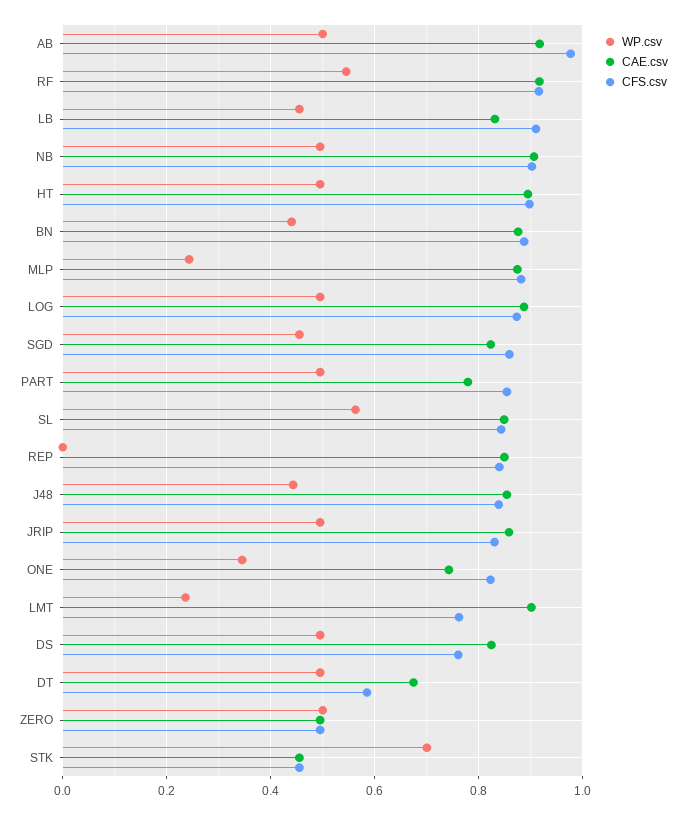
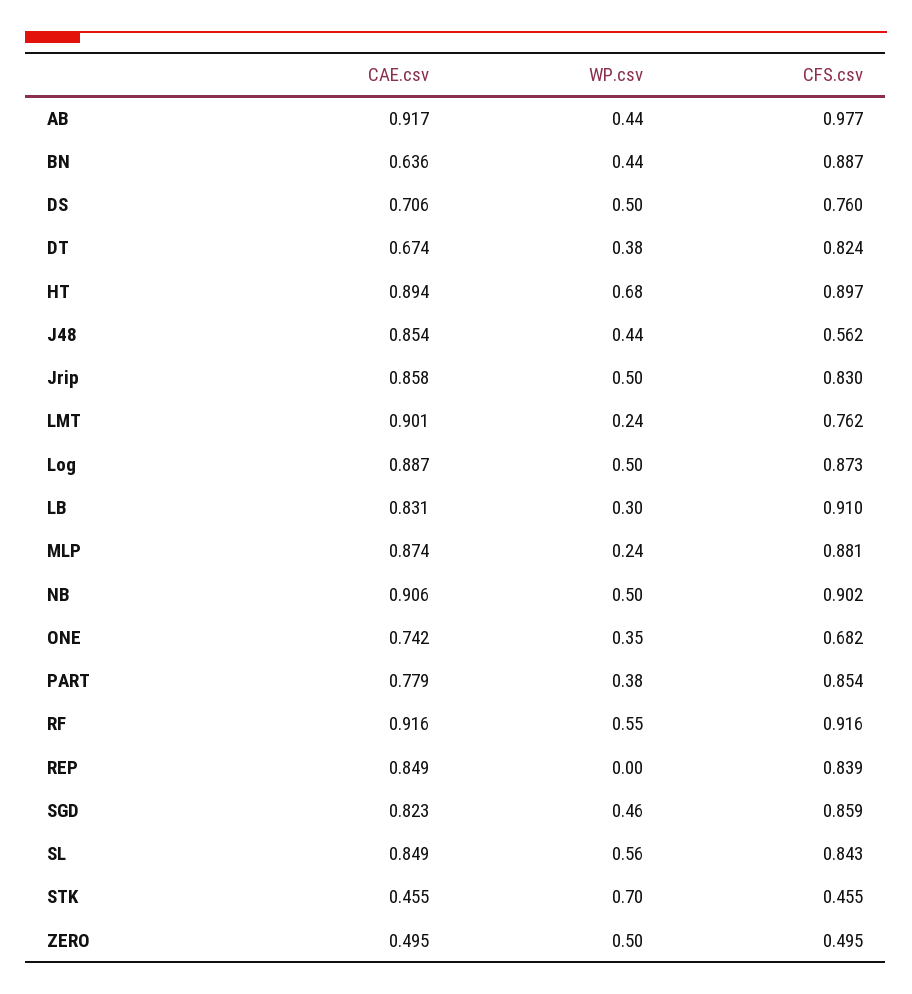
WP.csv, AB: 0.5 -> 0.44
WP.csv, LB: 0.46 -> 0.3
WP.csv, HT: 0.5 -> 0.68
CAE.csv, BN: 0.88 -> 0.636
WP.csv, PART: 0.5 -> 0.38
CFS.csv, J48: 0.84 -> 0.562
CFS.csv, ONE: 0.82 -> 0.682
CAE.csv, DS: 0.82 -> 0.706
WP.csv, DT: 0.5 -> 0.38
CFS.csv, DT: 0.58 -> 0.824

